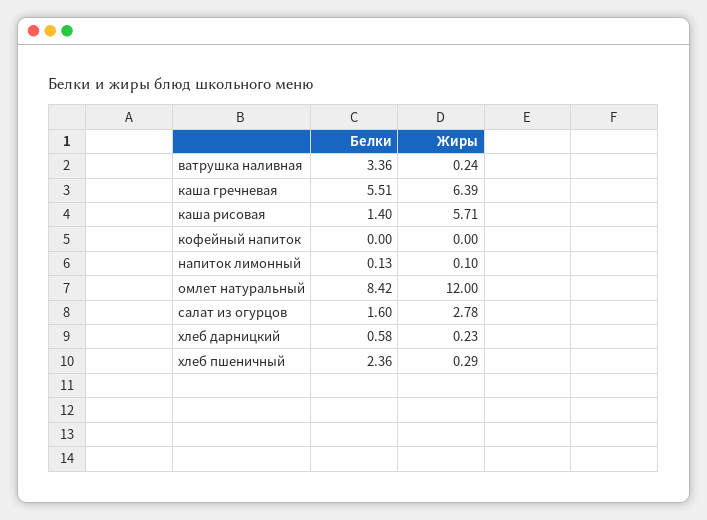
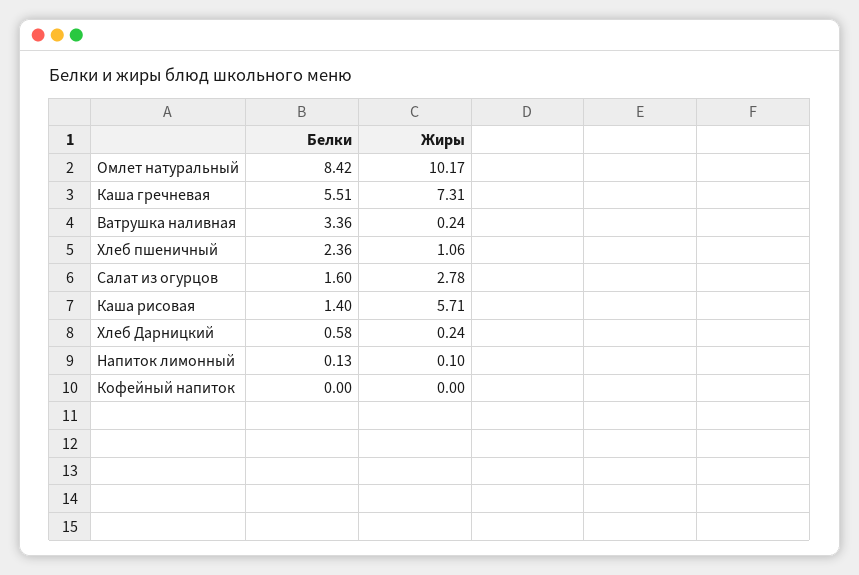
Жиры, каша гречневая: 6.39 -> 7.31
Жиры, омлет натуральный: 12 -> 10.17
Жиры, хлеб дарницкий: 0.23 -> 0.24
Жиры, хлеб пшеничный: 0.29 -> 1.06

